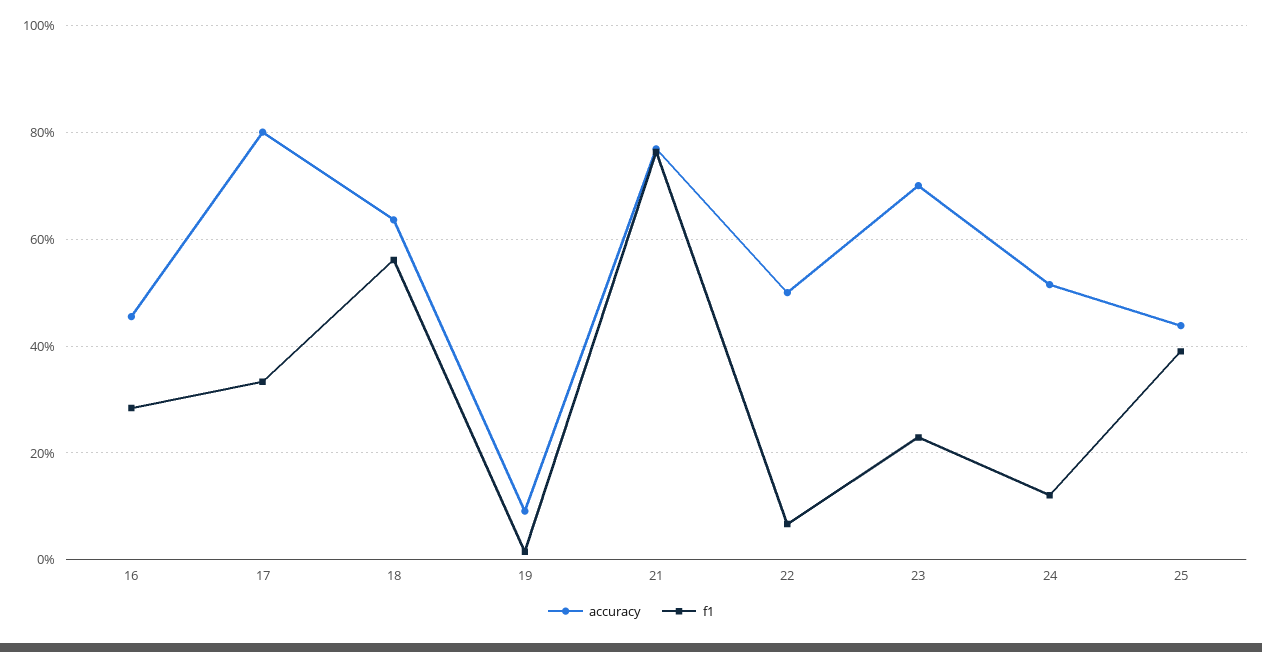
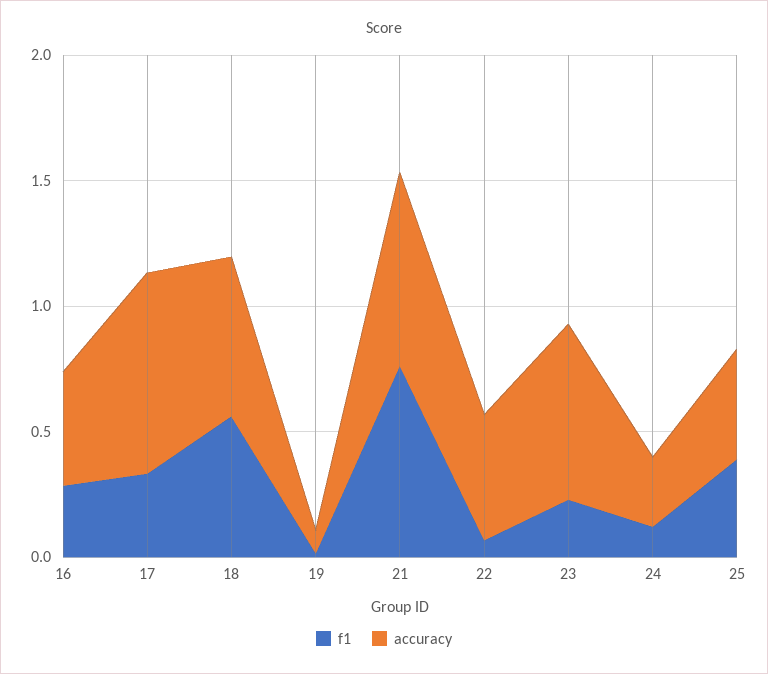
accuracy, 24: 0.52 -> 0.3

